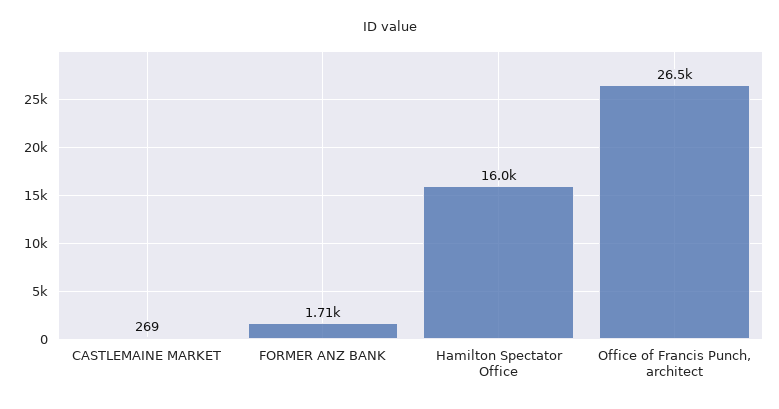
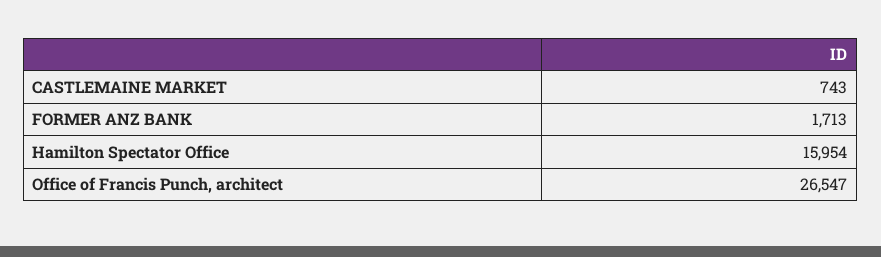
CASTLEMAINE MARKET: 269 -> 743

